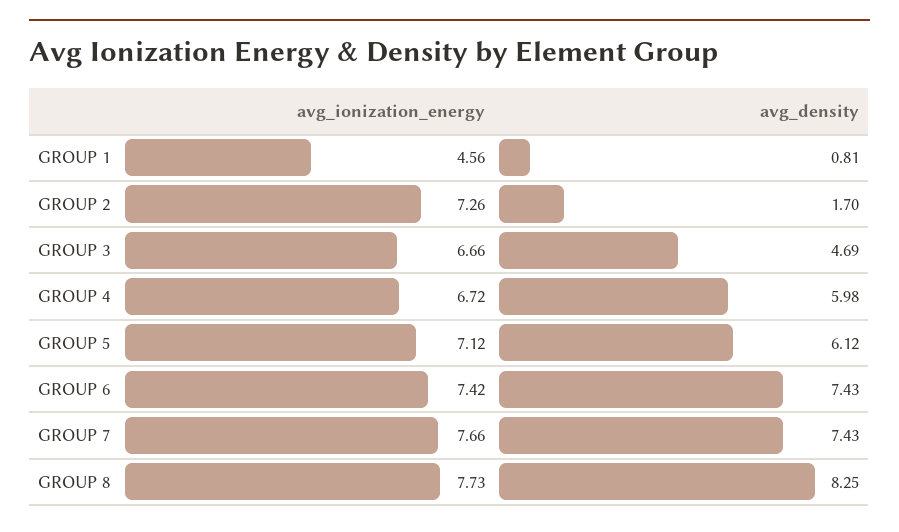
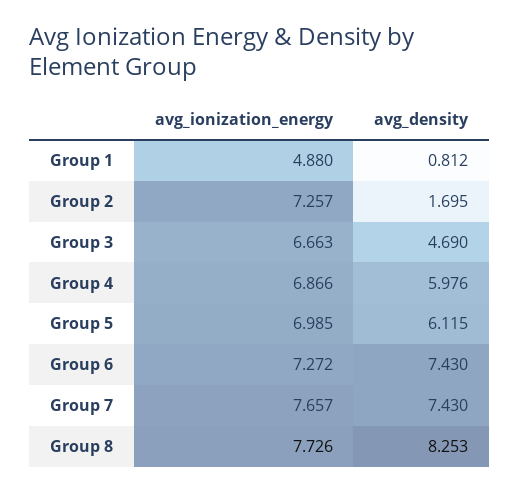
avg_ionization_energy, GROUP 1: 4.56 -> 4.88
avg_ionization_energy, GROUP 4: 6.72 -> 6.866
avg_ionization_energy, GROUP 5: 7.12 -> 6.985
avg_ionization_energy, GROUP 6: 7.42 -> 7.272

